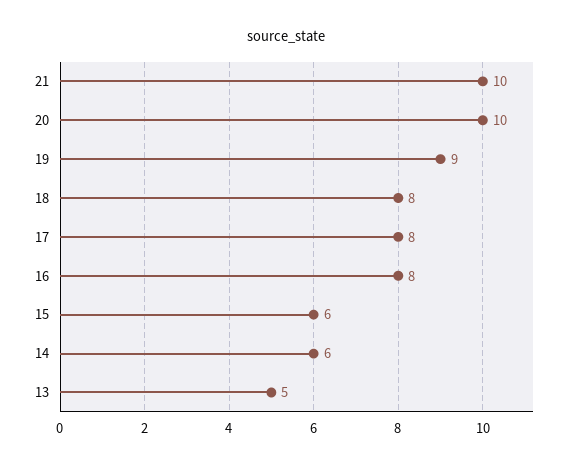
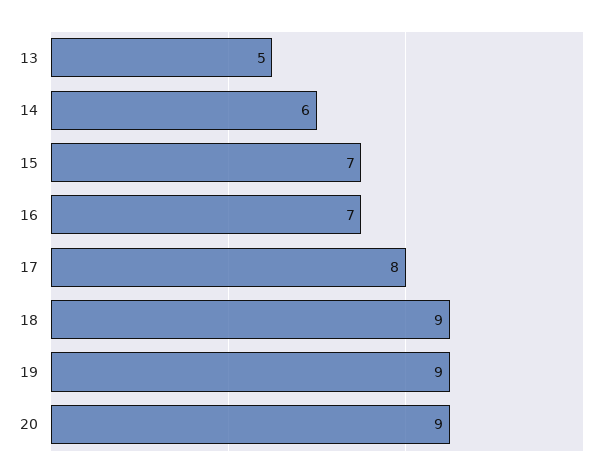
21: 10 -> none
20: 10 -> 9
18: 8 -> 9
16: 8 -> 7
15: 6 -> 7

